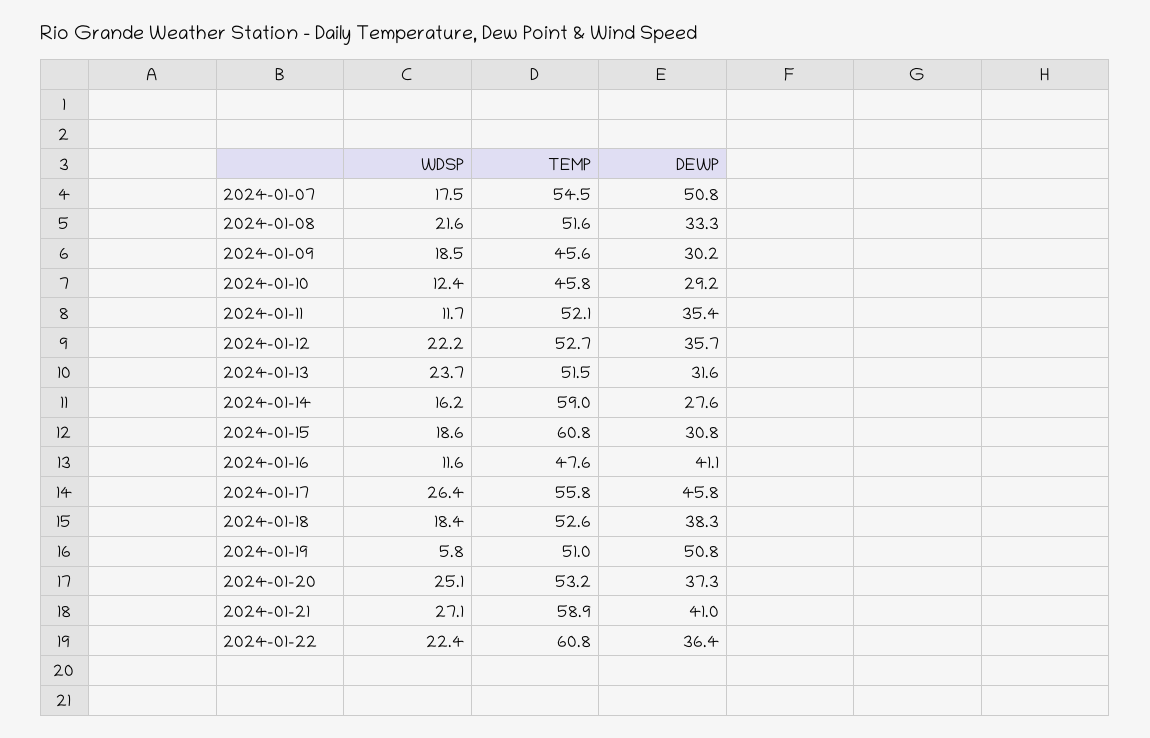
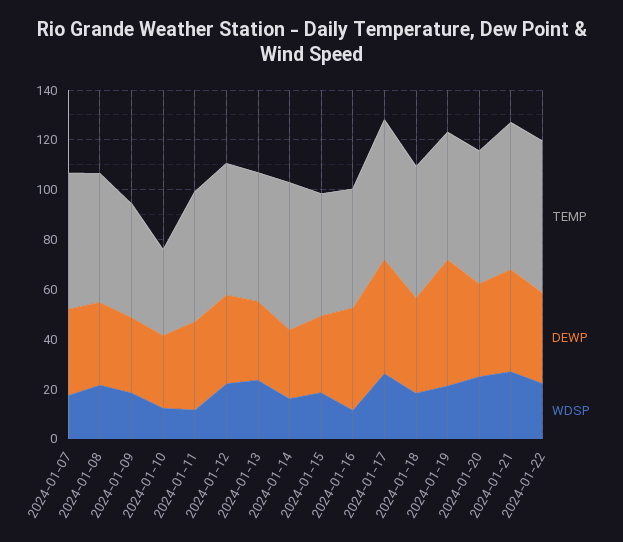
DEWP, 2024-01-07: 50.8 -> 35
TEMP, 2024-01-10: 45.8 -> 35
TEMP, 2024-01-15: 60.8 -> 50
WDSP, 2024-01-19: 5.8 -> 20

